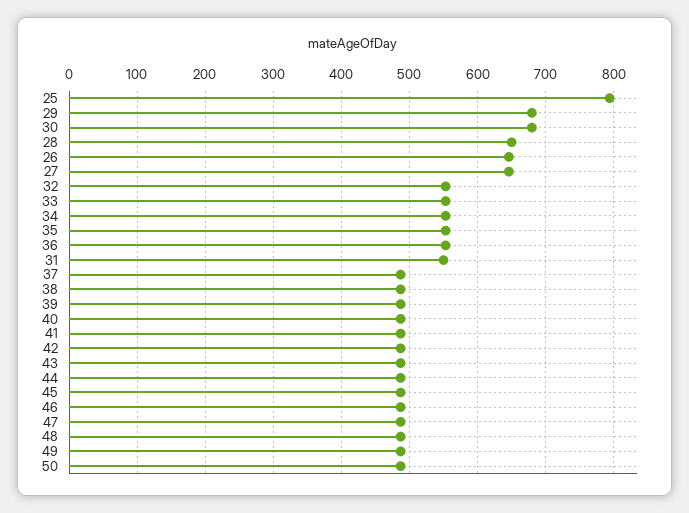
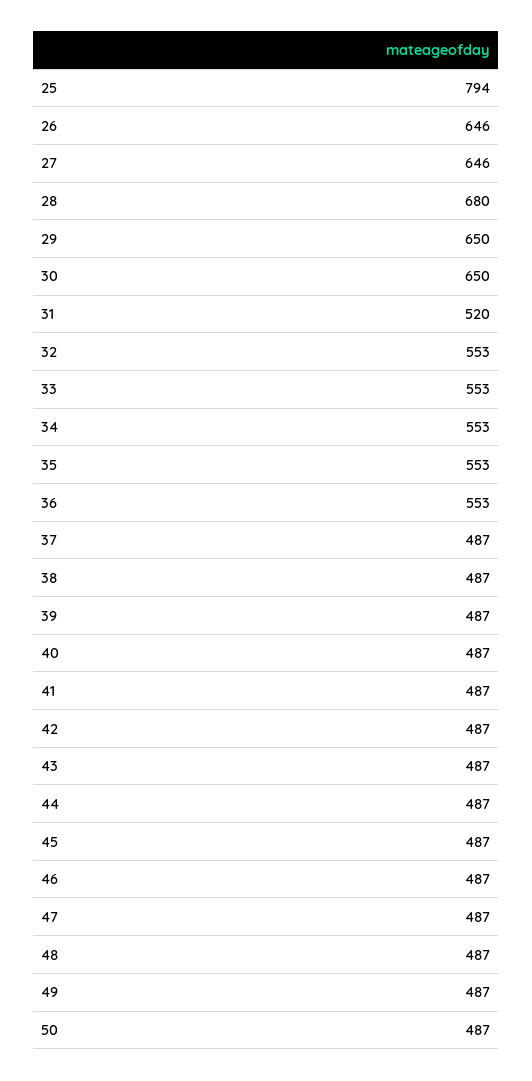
29: 680 -> 650
30: 680 -> 650
28: 650 -> 680
31: 550 -> 520

